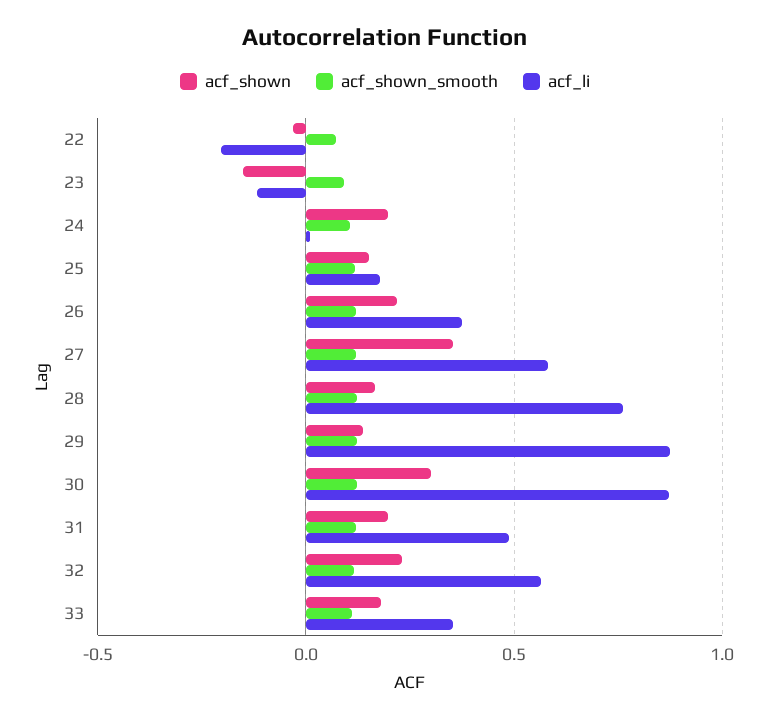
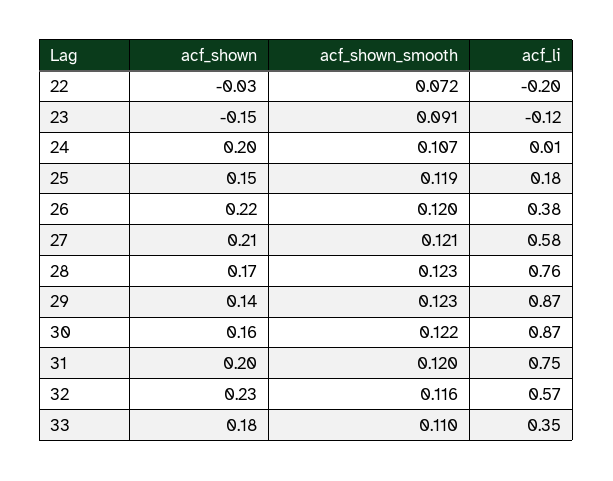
acf_shown, 27: 0.35 -> 0.21
acf_shown, 30: 0.3 -> 0.16
acf_li, 31: 0.5 -> 0.75

